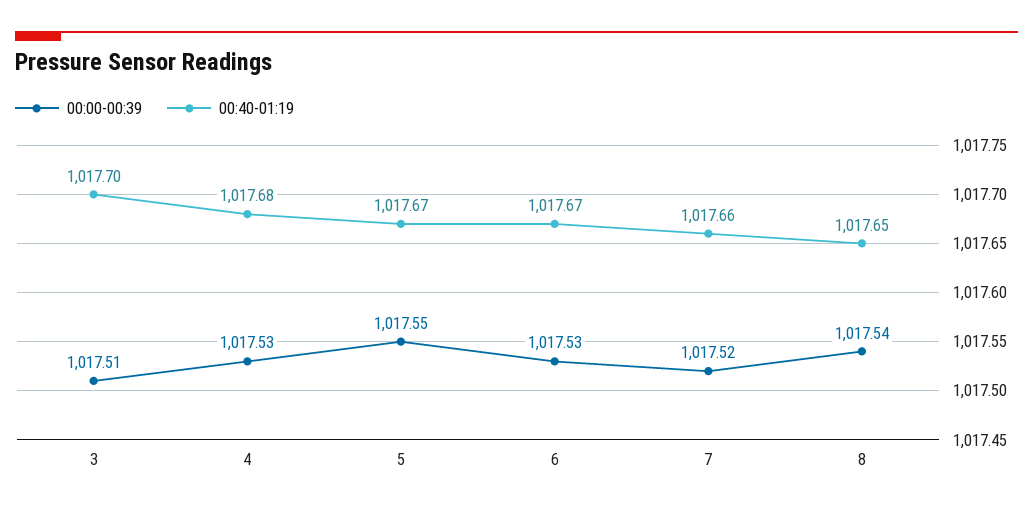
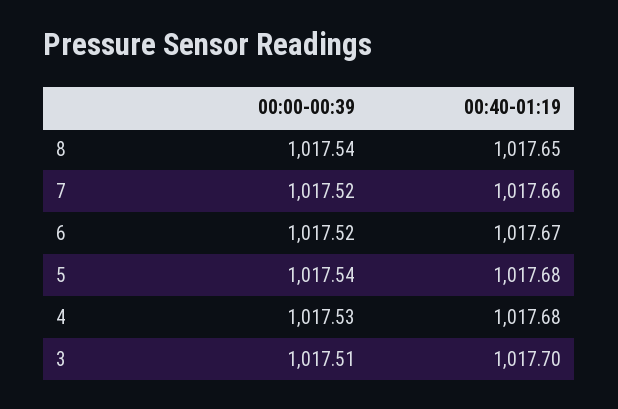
00:00-00:39, 5: 1017.55 -> 1017.54
00:40-01:19, 5: 1017.67 -> 1017.68
00:00-00:39, 6: 1017.53 -> 1017.52

